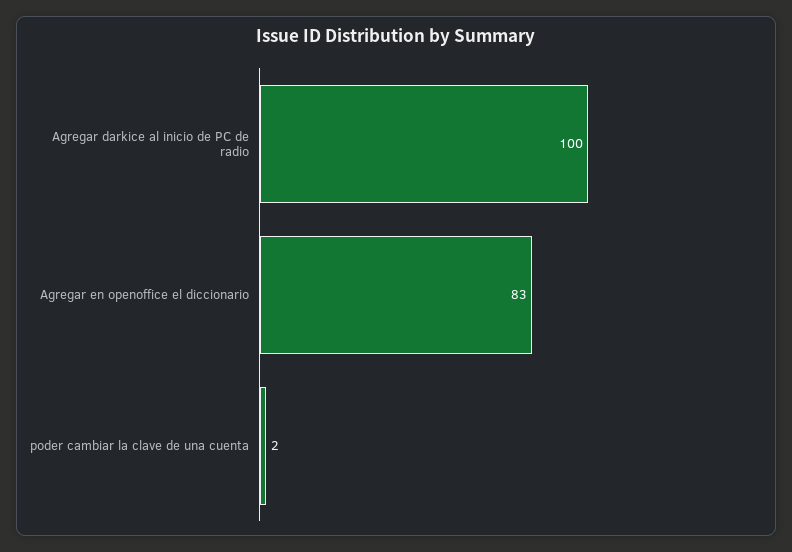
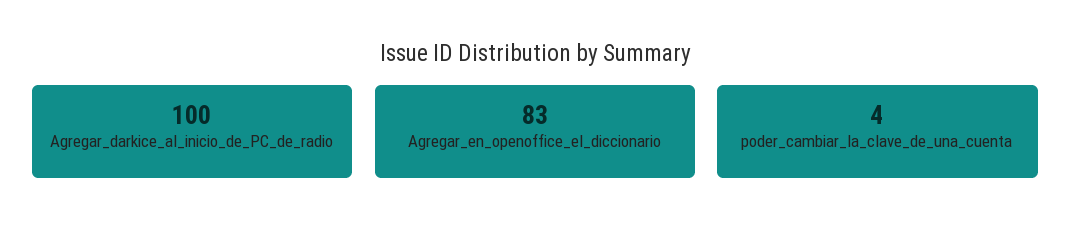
poder cambiar la clave de una cuenta: 2 -> 4

